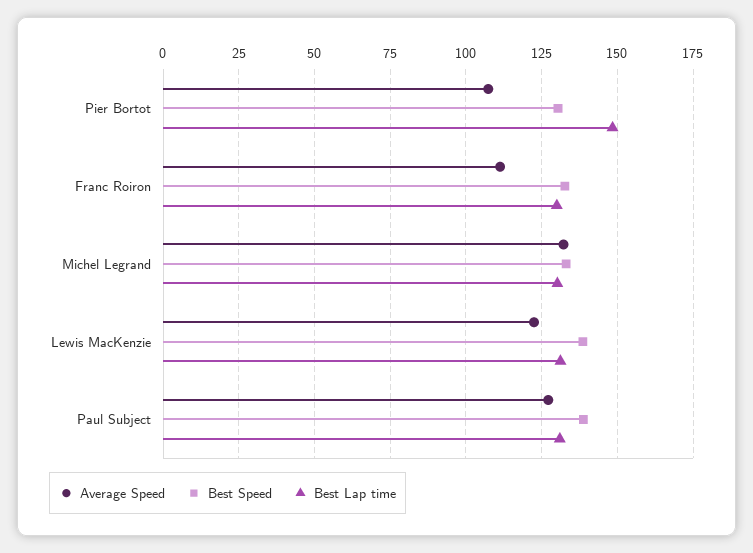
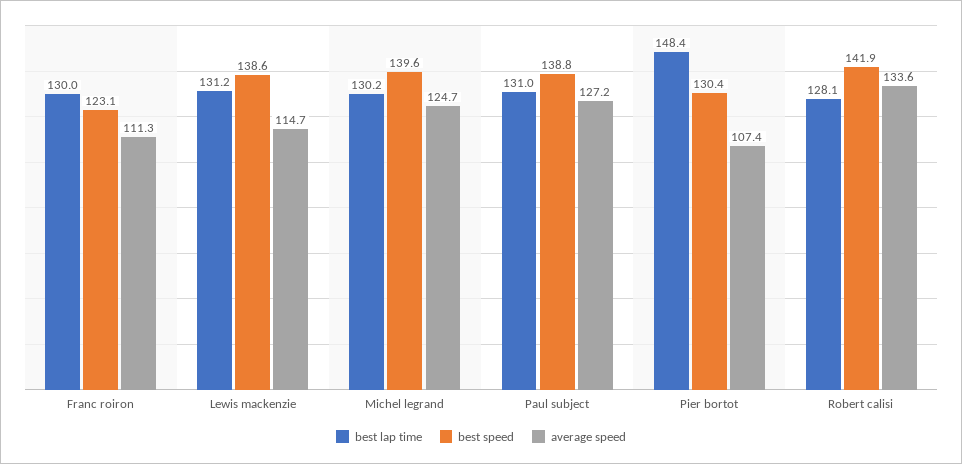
Best Speed, Franc Roiron: 132.5 -> 123.1
Average Speed, Michel Legrand: 132.5 -> 124.7
Best Speed, Michel Legrand: 132.5 -> 139.6
Average Speed, Lewis MacKenzie: 122.5 -> 114.7
Best Lap time, Robert calisi: none -> 128.1
Best Speed, Robert calisi: none -> 141.9
Average Speed, Robert calisi: none -> 133.6

